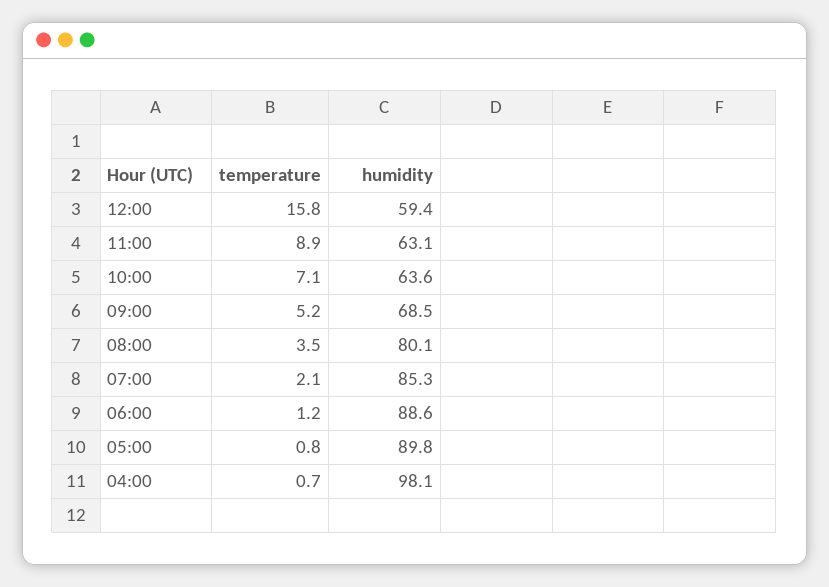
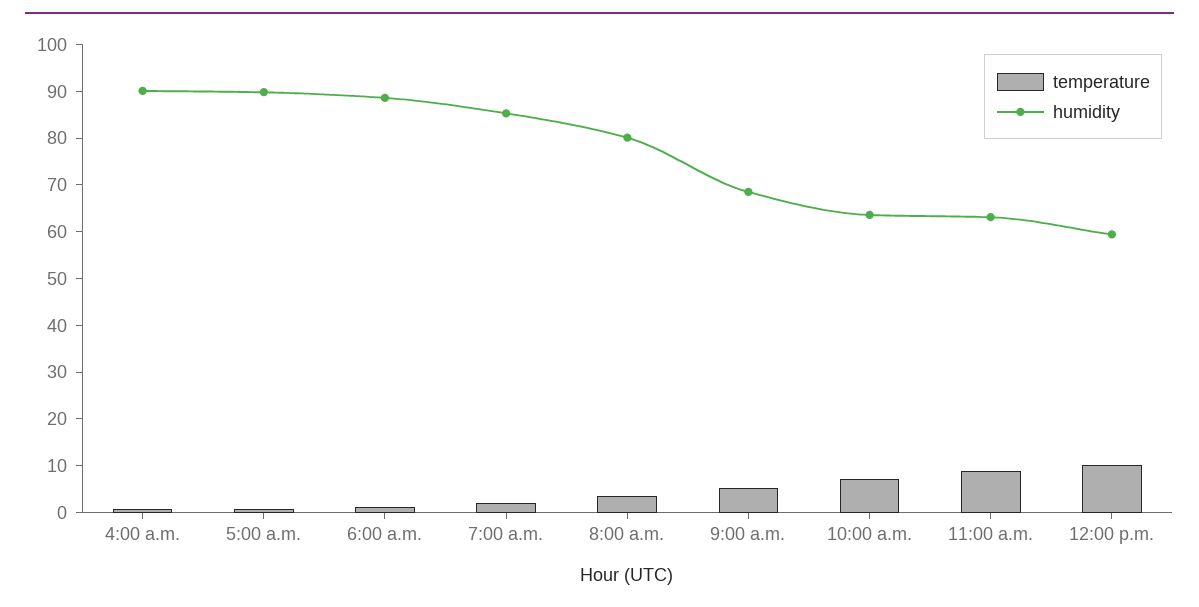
temperature, 12:00: 15.8 -> 10
humidity, 04:00: 98.1 -> 90

